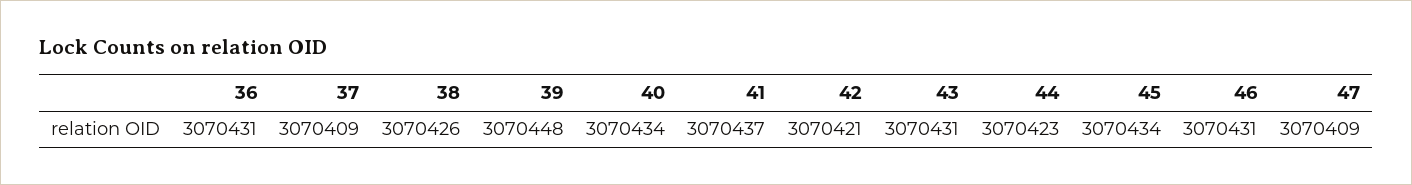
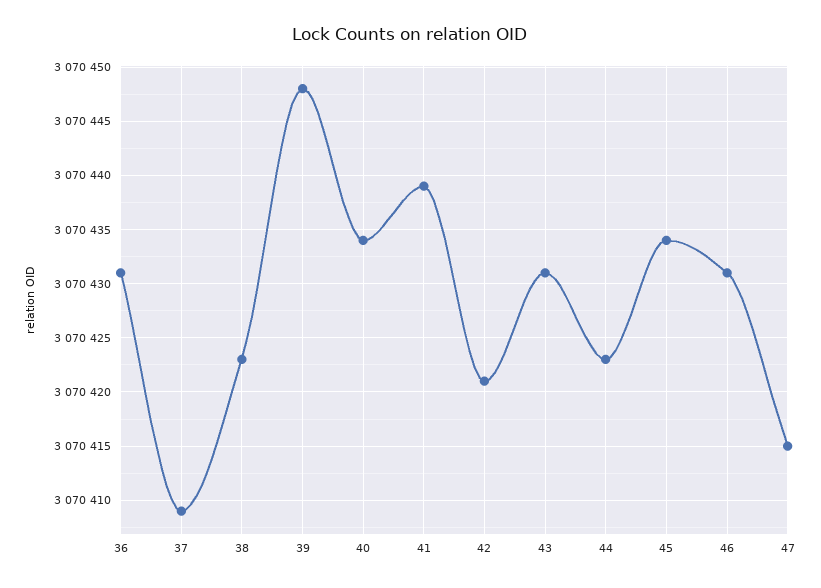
38: 3070426 -> 3070423
41: 3070437 -> 3070439
47: 3070409 -> 3070415

